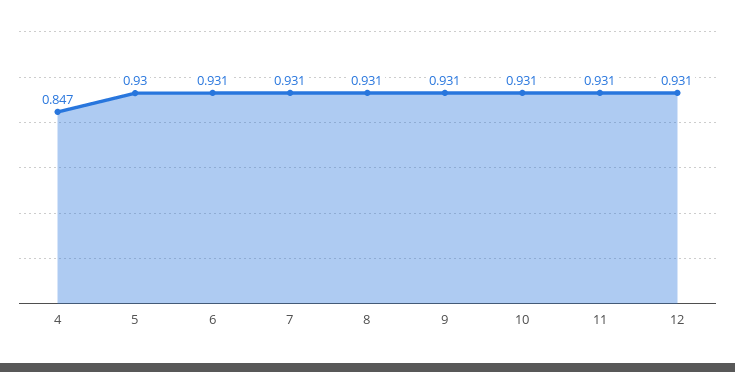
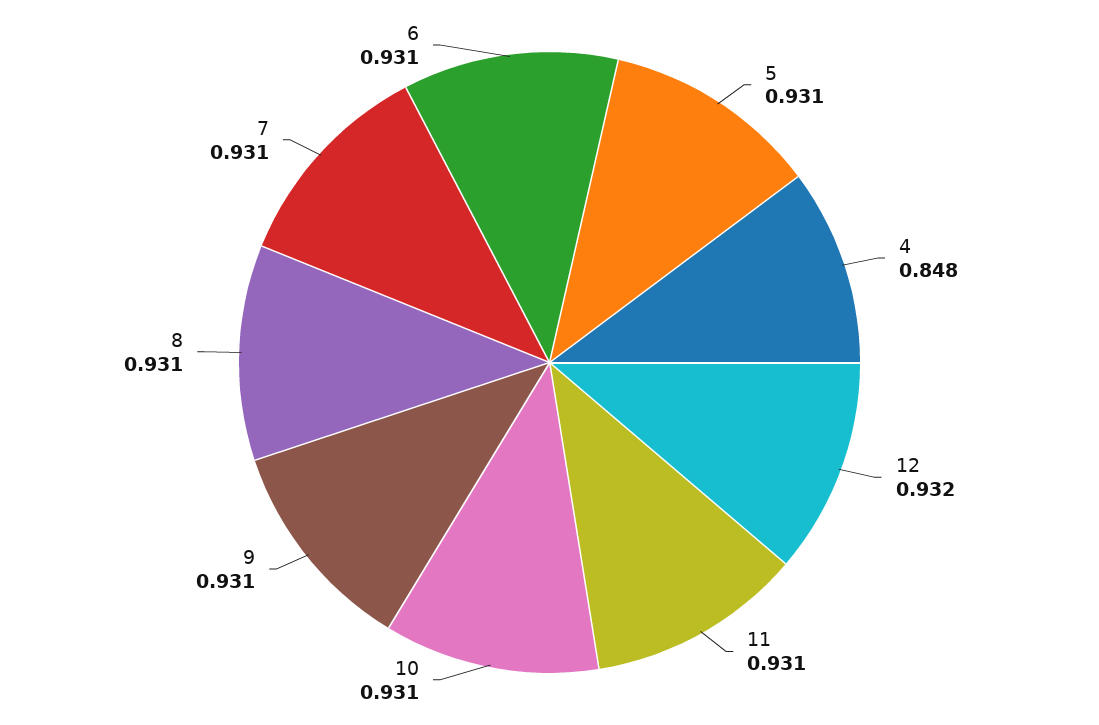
4: 0.847 -> 0.848
5: 0.93 -> 0.931
12: 0.931 -> 0.932

